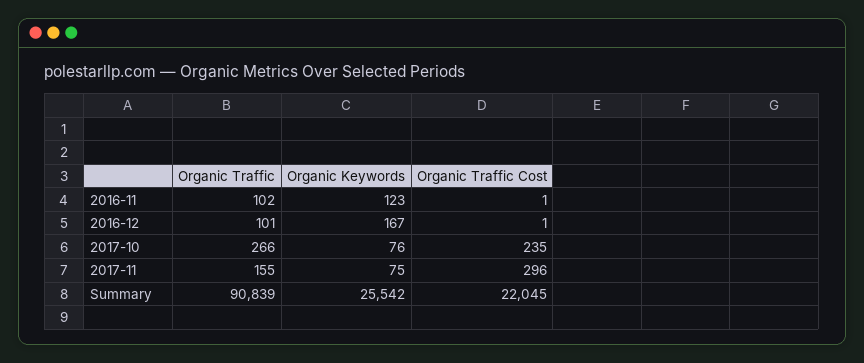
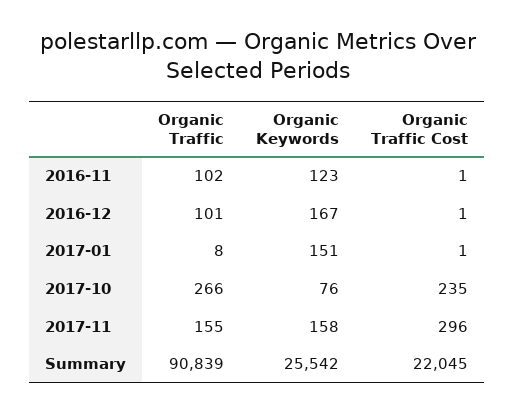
Organic Keywords, 2017-11: 75 -> 158
Organic Traffic, 2017-01: none -> 8
Organic Keywords, 2017-01: none -> 151
Organic Traffic Cost, 2017-01: none -> 1

